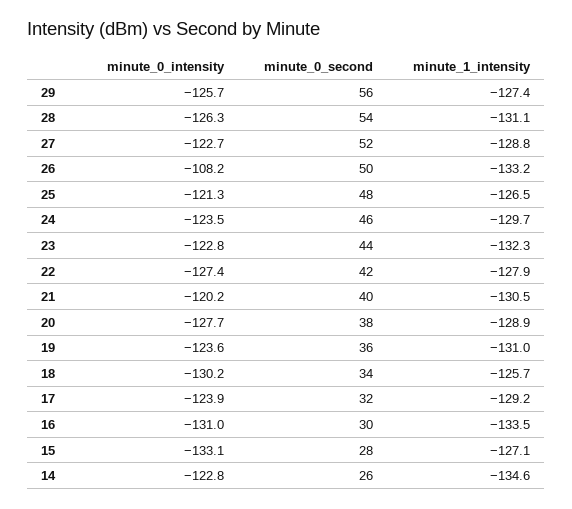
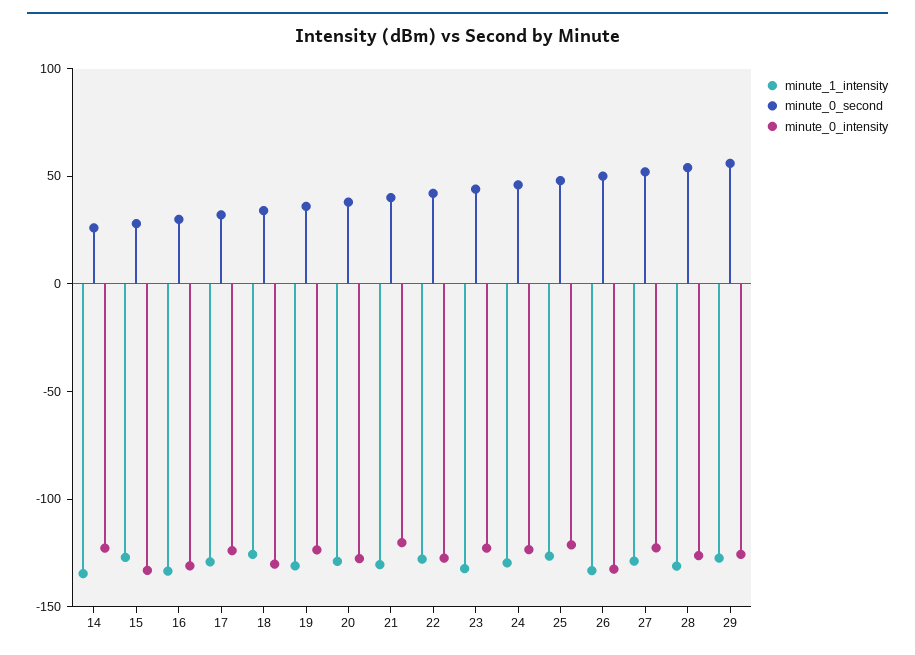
minute_0_intensity, 26: -108.2 -> -130

